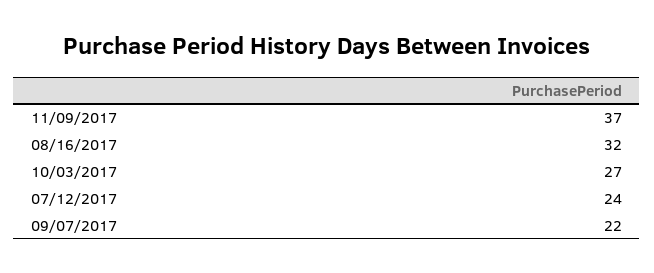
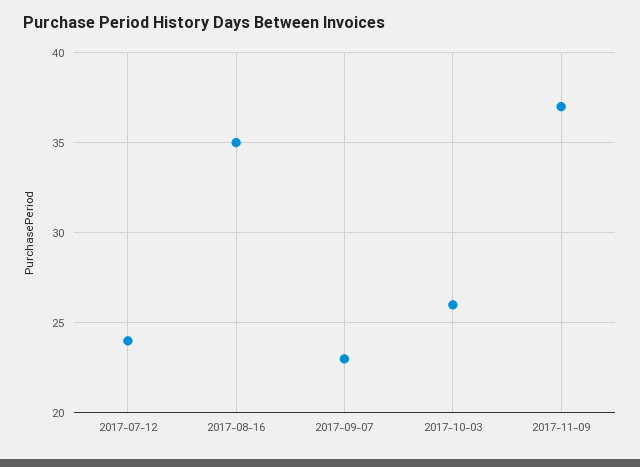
08/16/2017: 32 -> 35
10/03/2017: 27 -> 26
09/07/2017: 22 -> 23

